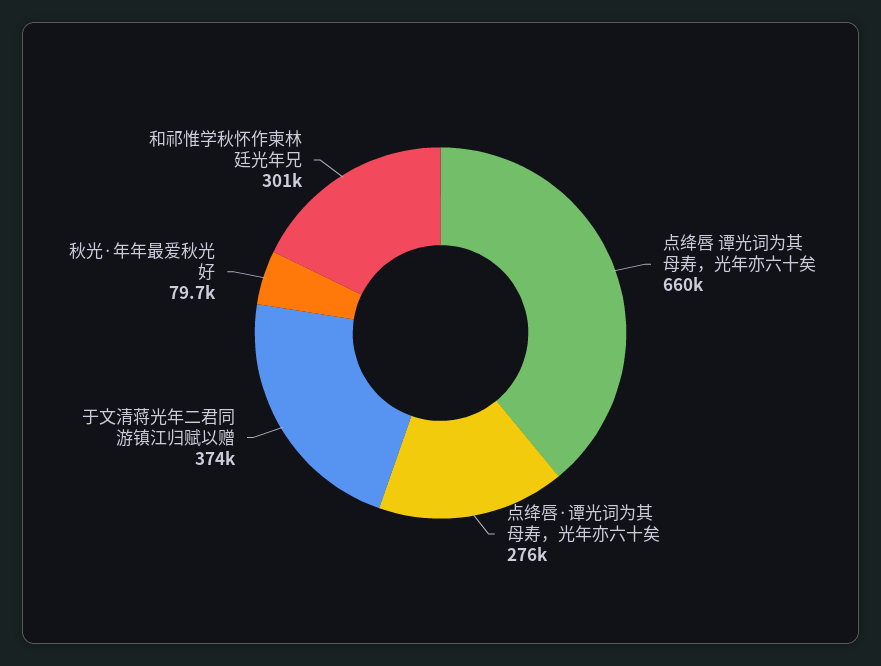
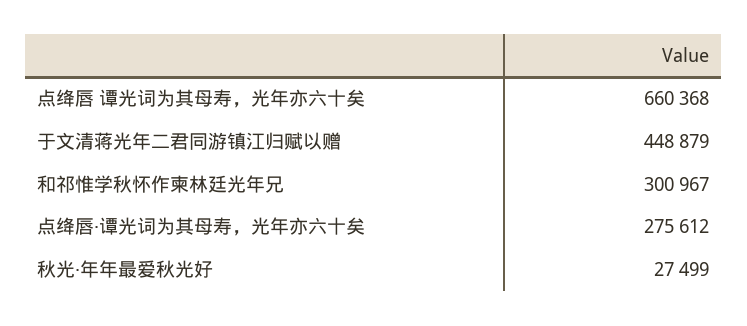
于文清蒋光年二君同游镇江归赋以赠: 374000 -> 448879
秋光·年年最爱秋光好: 79700 -> 27499

